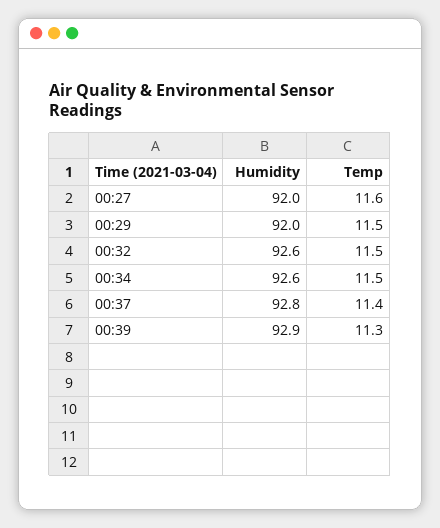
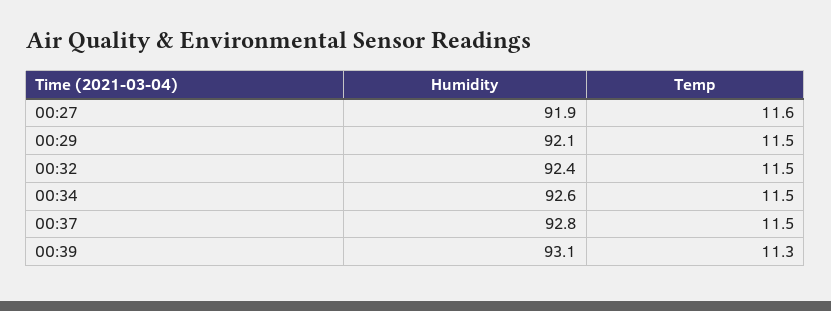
Humidity, 00:27: 92 -> 91.9
Humidity, 00:29: 92 -> 92.1
Humidity, 00:32: 92.6 -> 92.4
Temp, 00:37: 11.4 -> 11.5
Humidity, 00:39: 92.9 -> 93.1

